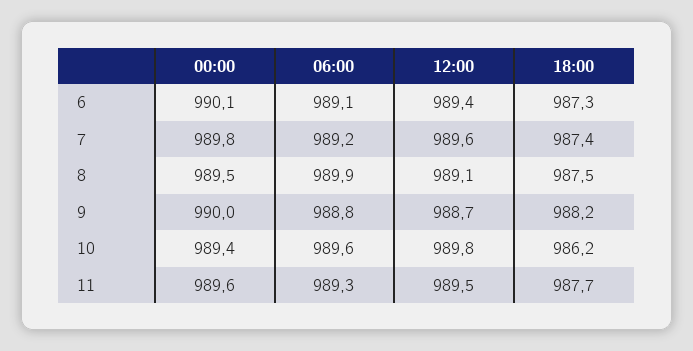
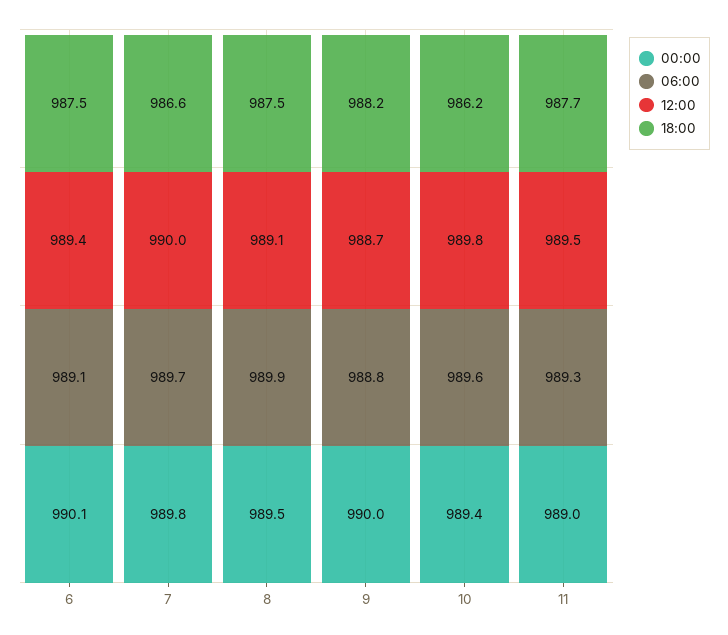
18:00, 6: 987.3 -> 987.5
06:00, 7: 989.2 -> 989.7
12:00, 7: 989.6 -> 990
18:00, 7: 987.4 -> 986.6
00:00, 11: 989.6 -> 989

